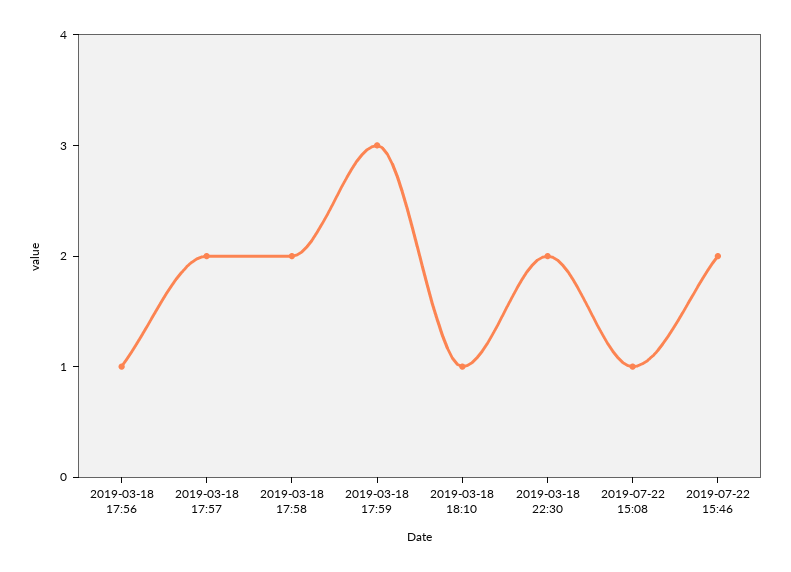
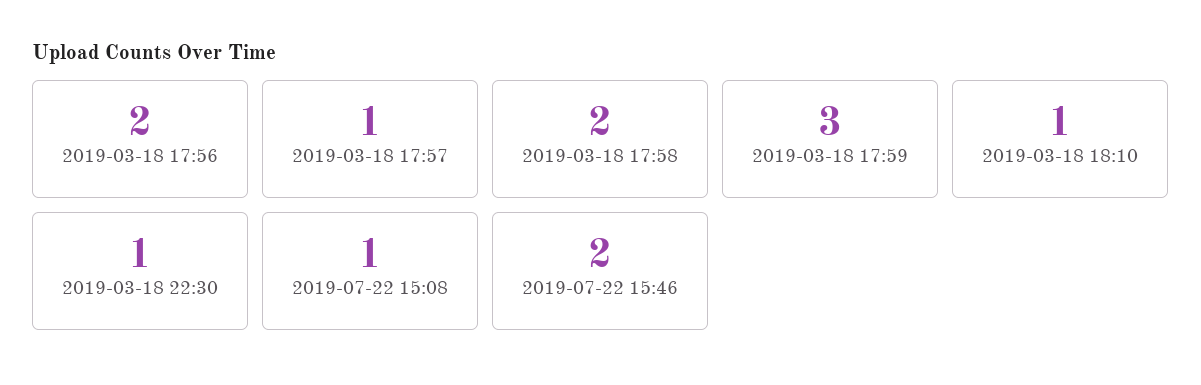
2019-03-18 17:56: 1 -> 2
2019-03-18 17:57: 2 -> 1
2019-03-18 22:30: 2 -> 1

